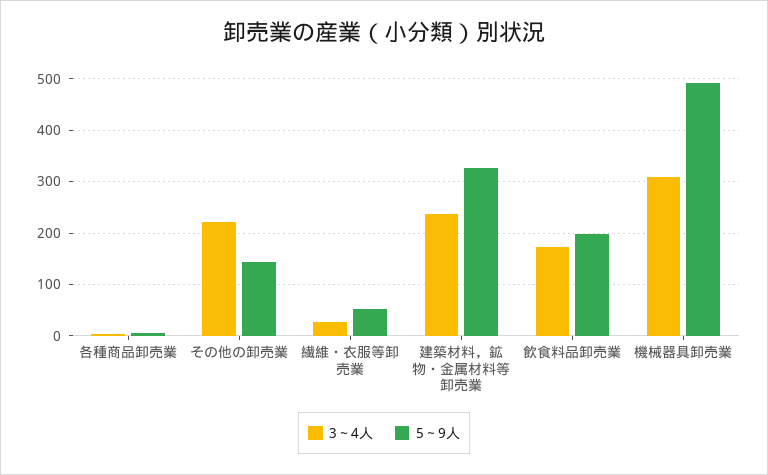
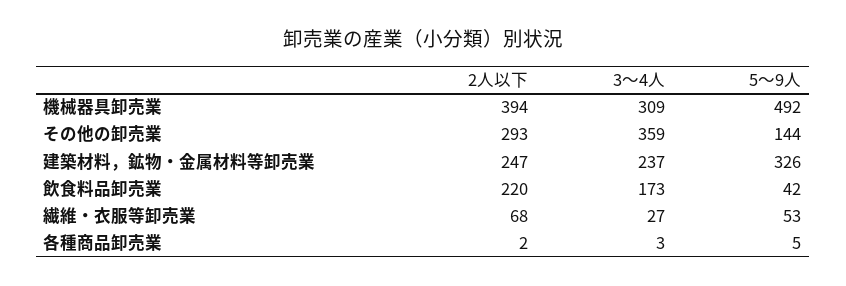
3～4人, その他の卸売業: 220 -> 359
5～9人, 飲食料品卸売業: 200 -> 42
2人以下, 機械器具卸売業: none -> 394
2人以下, その他の卸売業: none -> 293
2人以下, 建築材料，鉱物・金属材料等卸売業: none -> 247
2人以下, 飲食料品卸売業: none -> 220
2人以下, 繊維・衣服等卸売業: none -> 68
2人以下, 各種商品卸売業: none -> 2

